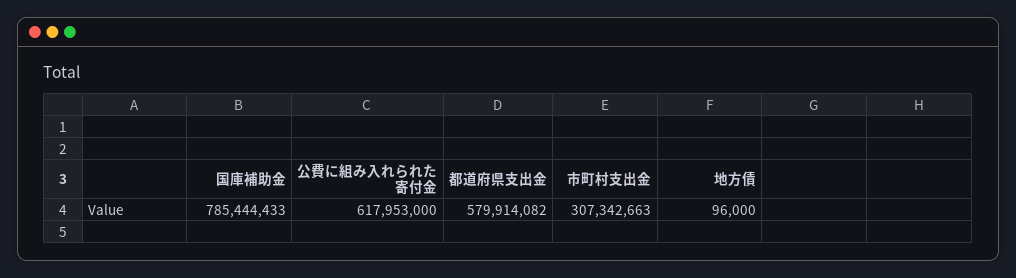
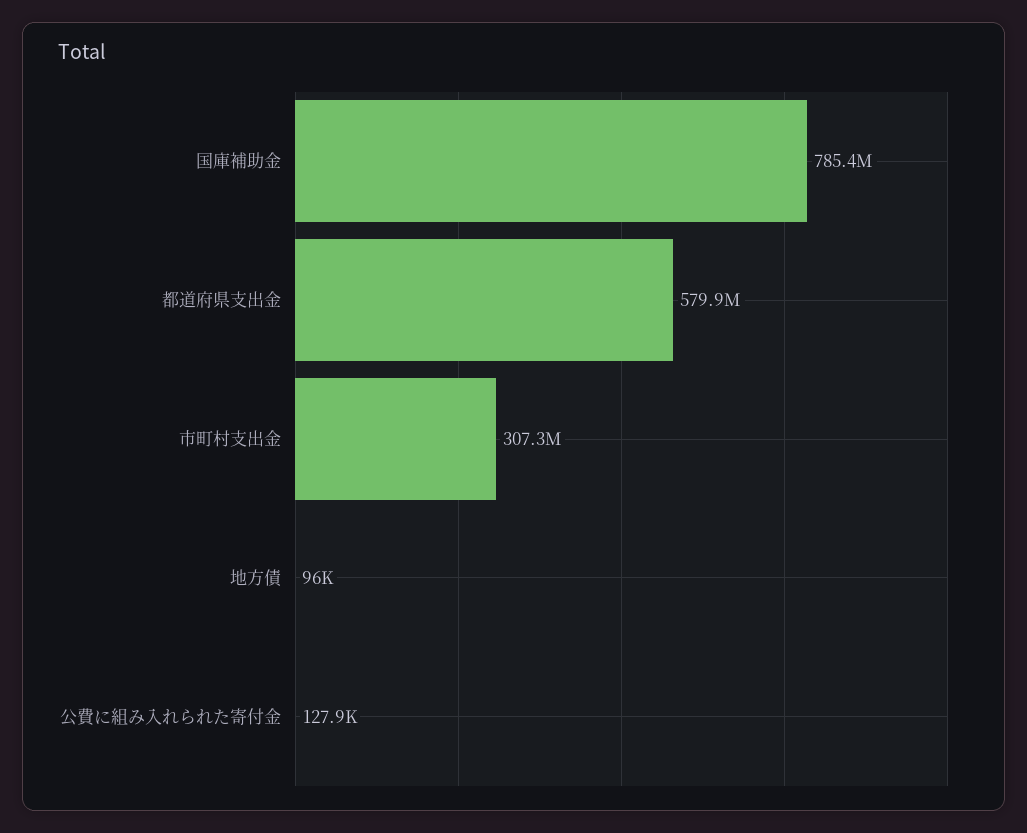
公費に組み入れられた寄付金: 617953000 -> 127900

